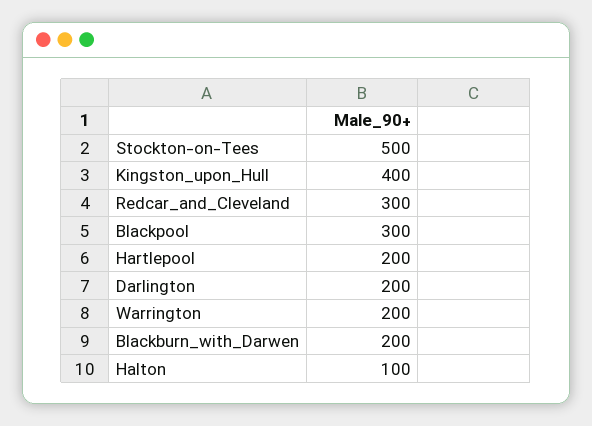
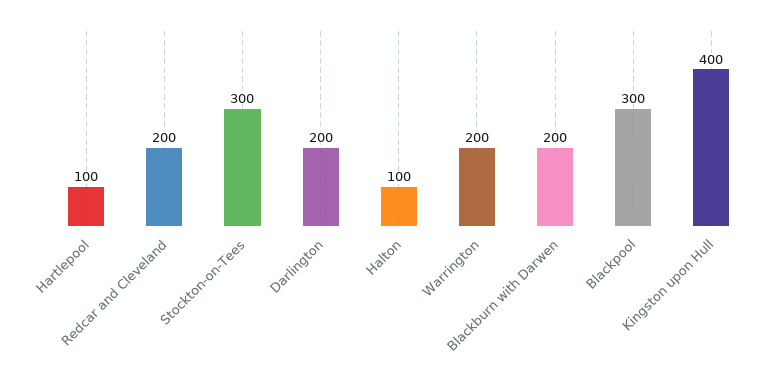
Stockton-on-Tees: 500 -> 300
Redcar_and_Cleveland: 300 -> 200
Hartlepool: 200 -> 100

